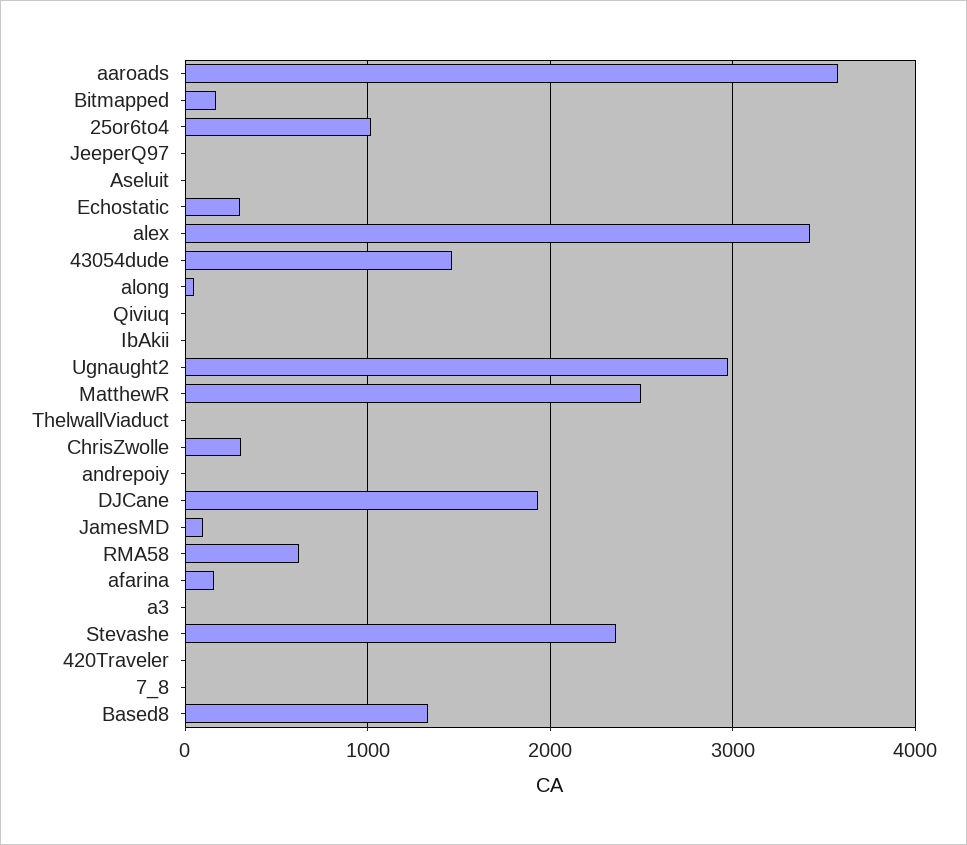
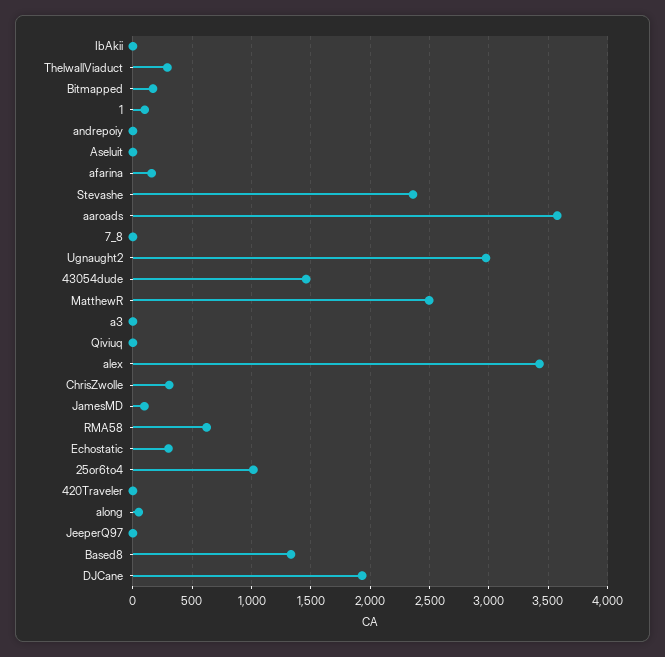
ThelwallViaduct: 0 -> 300
1: none -> 100

